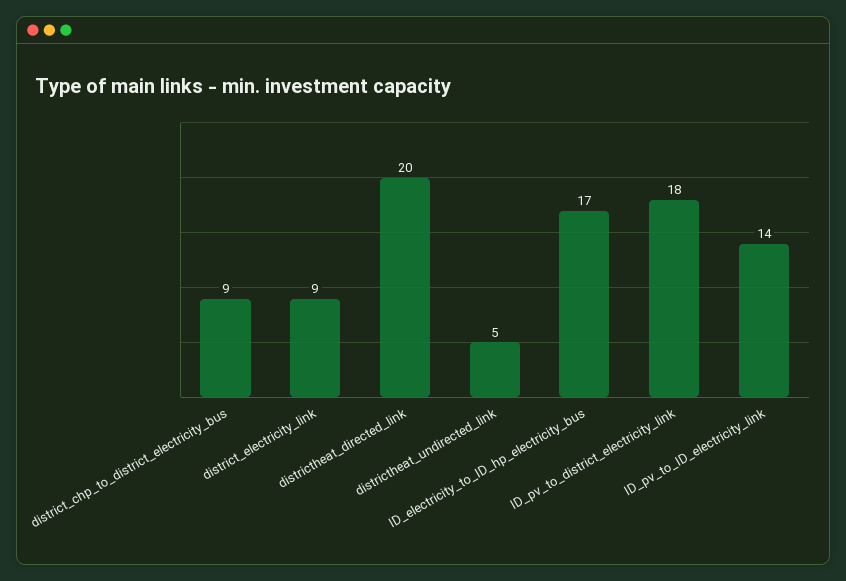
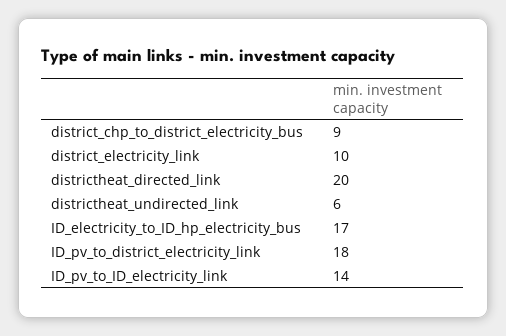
district_electricity_link: 9 -> 10
districtheat_undirected_link: 5 -> 6

